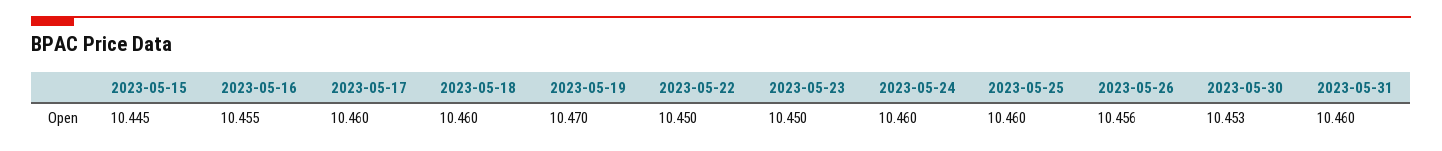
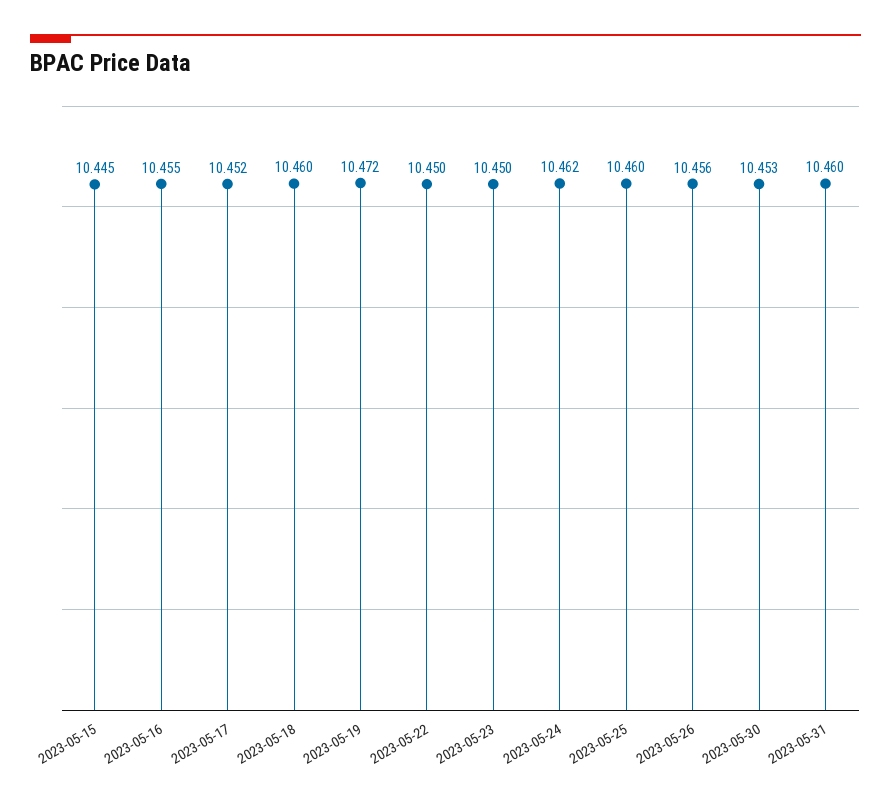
2023-05-17: 10.46 -> 10.452
2023-05-19: 10.47 -> 10.472
2023-05-24: 10.46 -> 10.462

